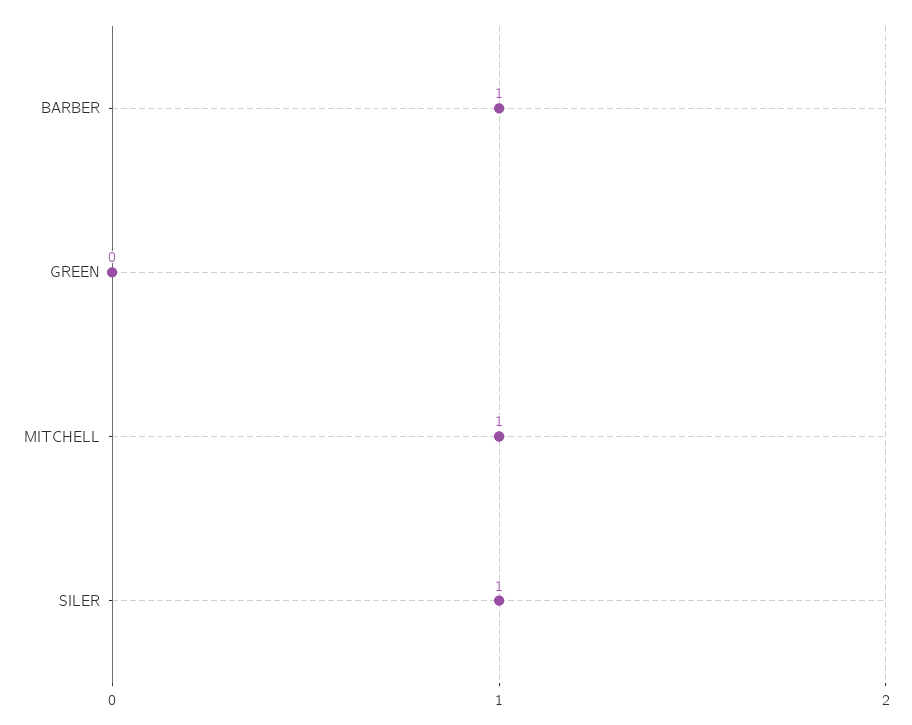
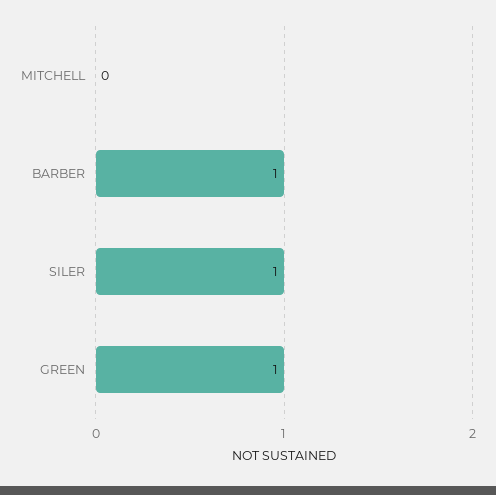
GREEN: 0 -> 1
MITCHELL: 1 -> 0

